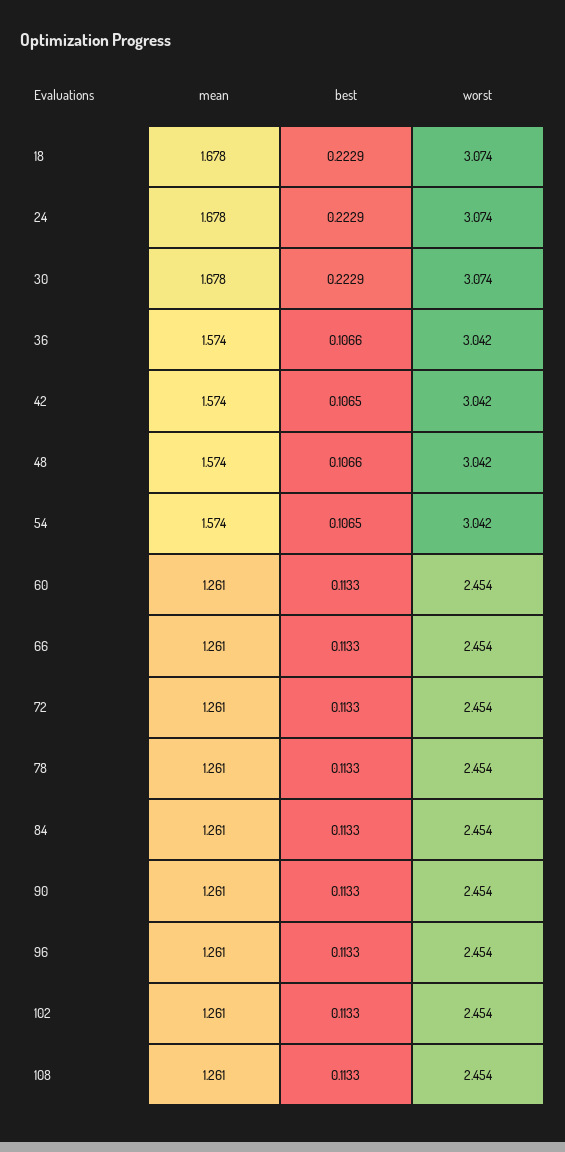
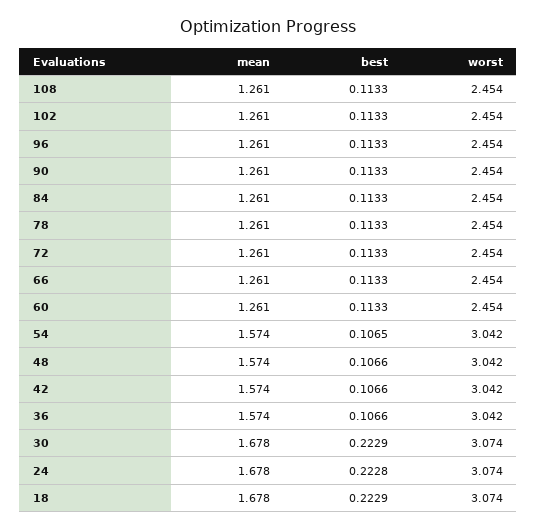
best, 24: 0.2229 -> 0.2228
best, 42: 0.1065 -> 0.1066

